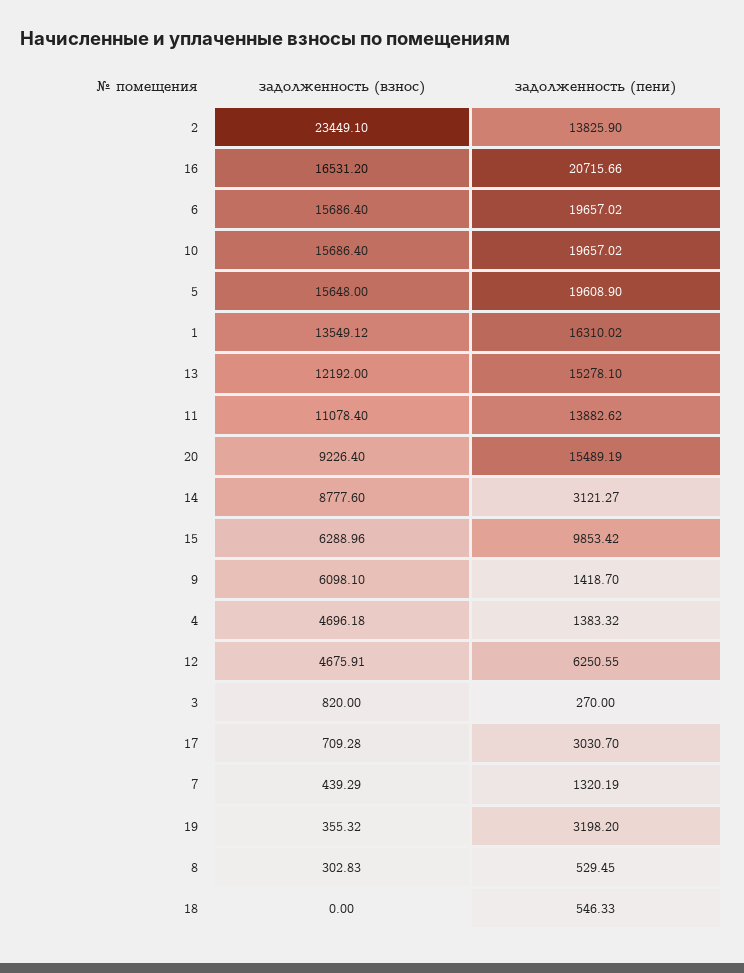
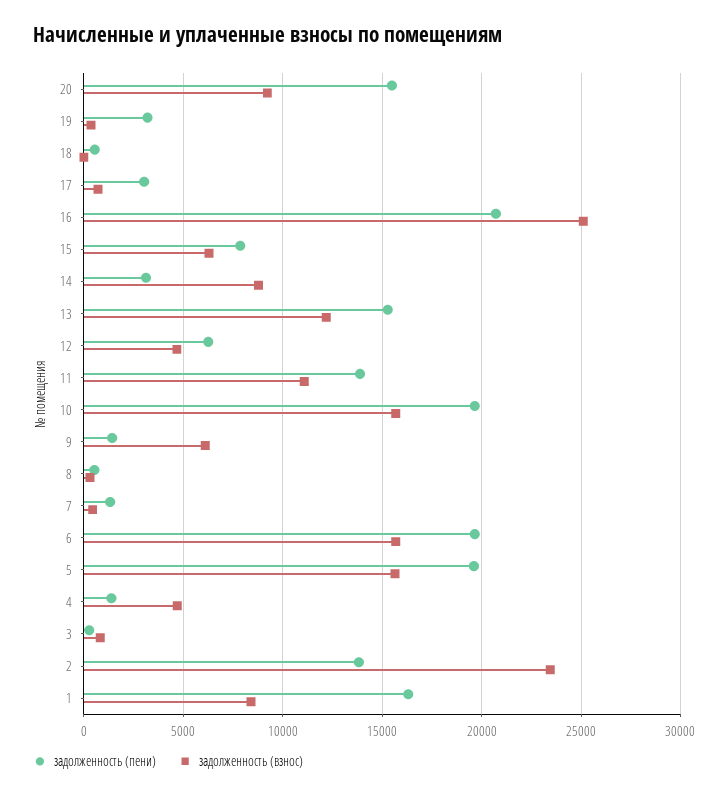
задолженность (взнос), 16: 16531.2 -> 25000
задолженность (взнос), 1: 13549.12 -> 8500
задолженность (пени), 15: 9853.42 -> 8000

